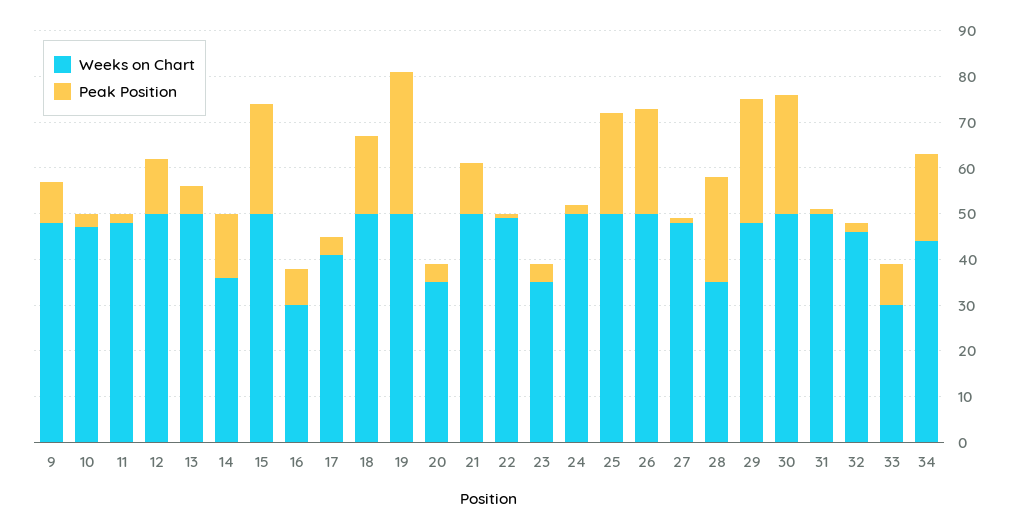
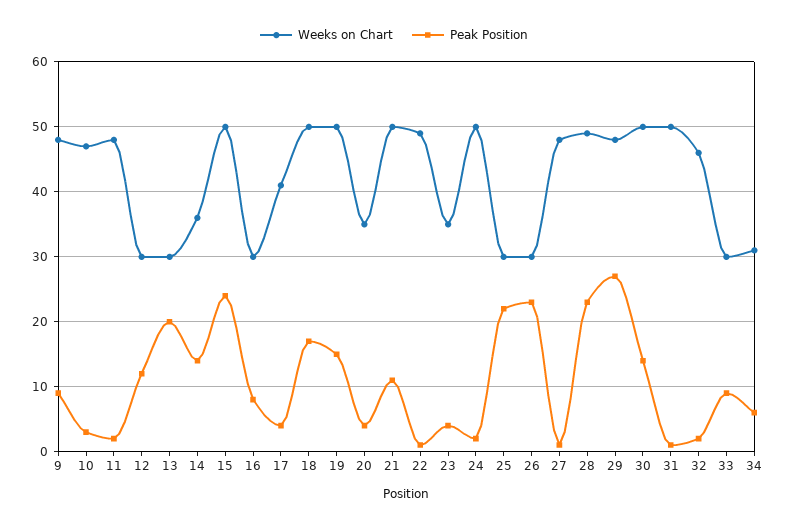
Weeks on Chart, 12: 50 -> 30
Weeks on Chart, 13: 50 -> 30
Peak Position, 13: 5 -> 20
Peak Position, 19: 30 -> 15
Weeks on Chart, 25: 50 -> 30
Weeks on Chart, 26: 50 -> 30
Weeks on Chart, 28: 35 -> 49
Peak Position, 30: 25 -> 14
Weeks on Chart, 34: 45 -> 31
Peak Position, 34: 20 -> 6

